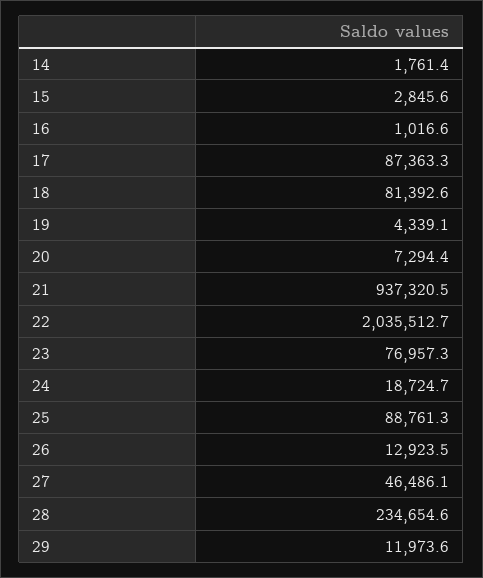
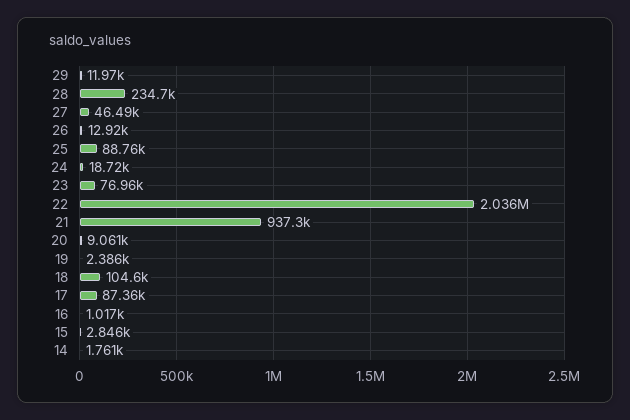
18: 81392.6 -> 104600
19: 4339.1 -> 2386
20: 7294.4 -> 9061

